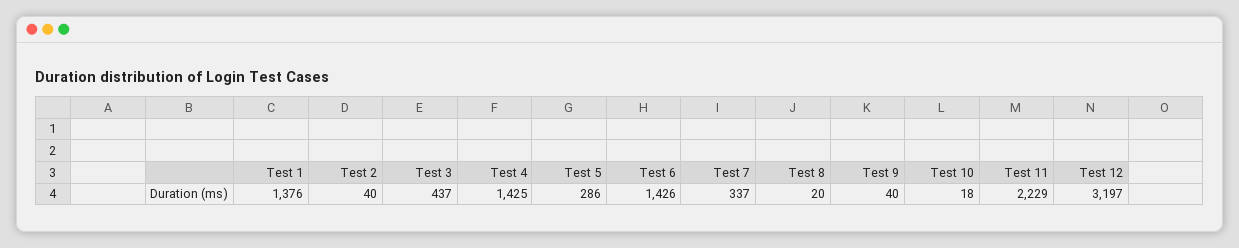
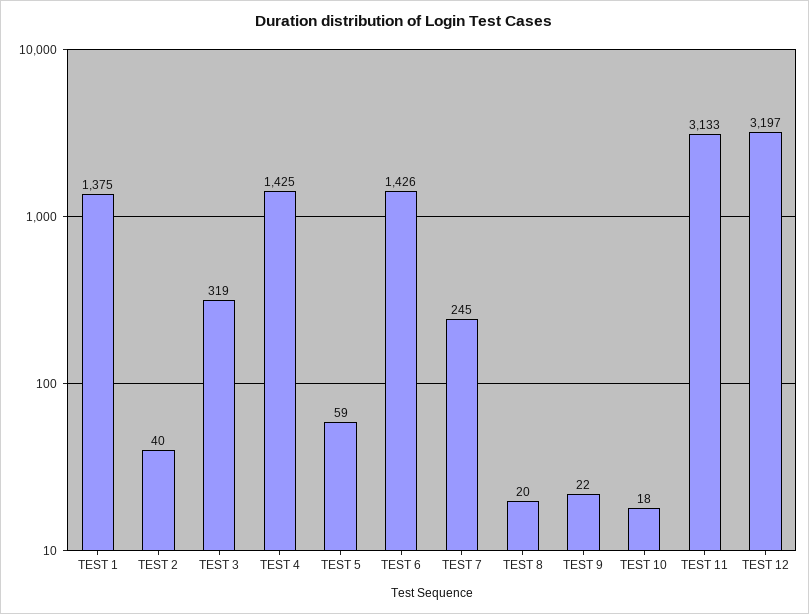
Test 1: 1376 -> 1375
Test 3: 437 -> 319
Test 5: 286 -> 59
Test 7: 337 -> 245
Test 9: 40 -> 22
Test 11: 2229 -> 3133

